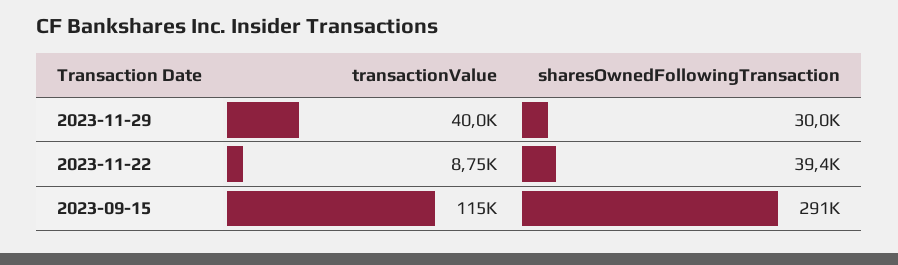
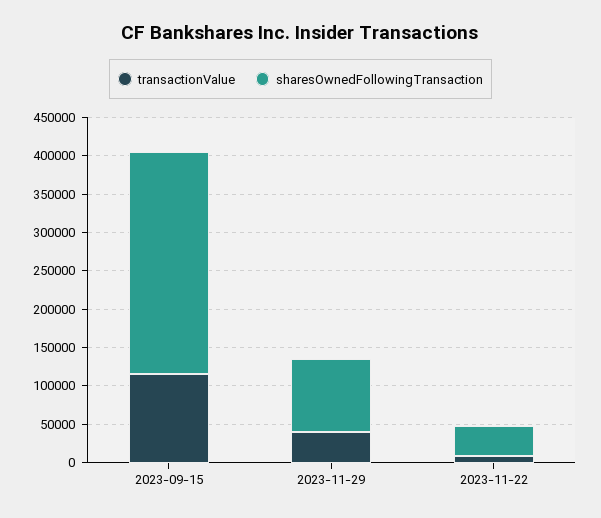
sharesOwnedFollowingTransaction, 2023-11-29: 30000 -> 100000

